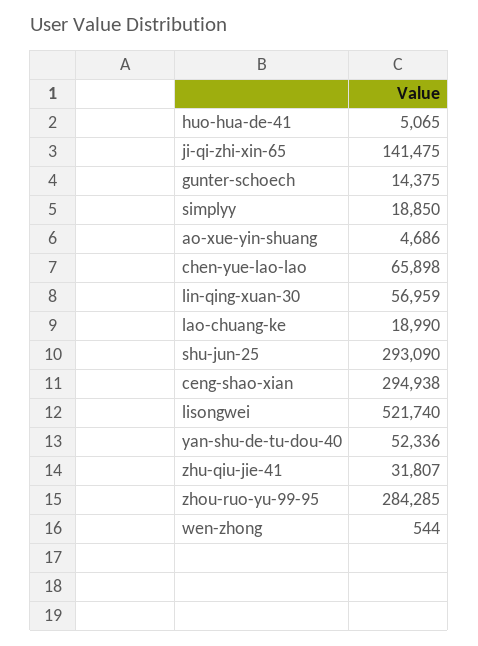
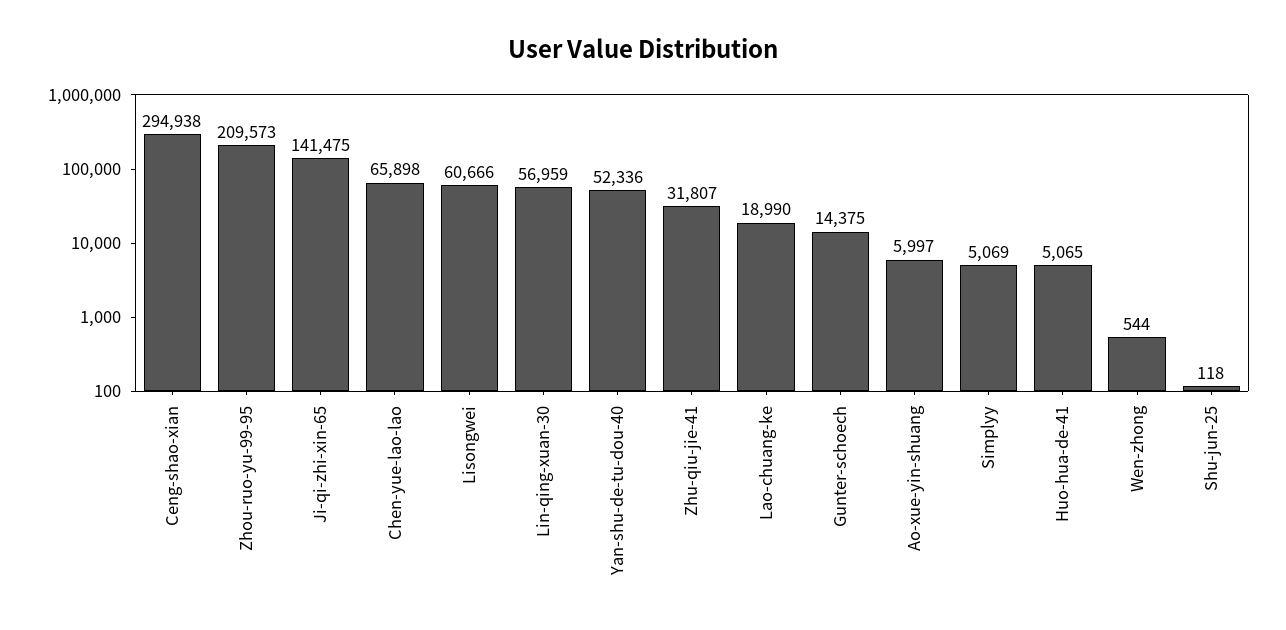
simplyy: 18850 -> 5069
ao-xue-yin-shuang: 4686 -> 5997
shu-jun-25: 293090 -> 118
lisongwei: 521740 -> 60666
zhou-ruo-yu-99-95: 284285 -> 209573

